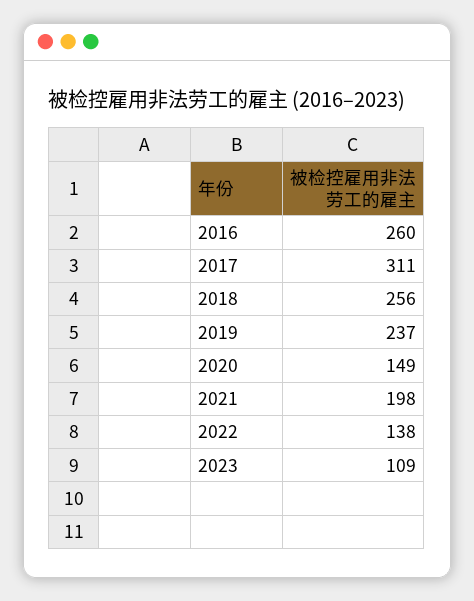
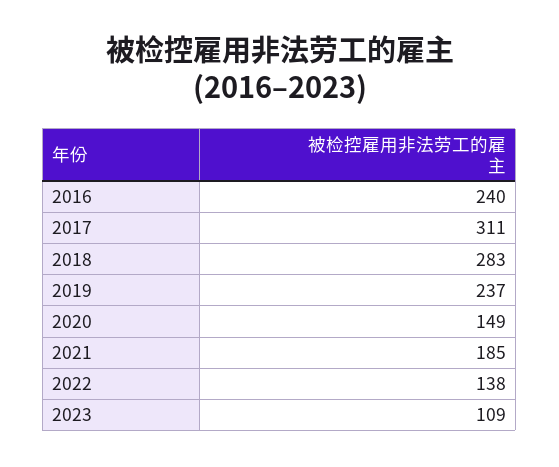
2016: 260 -> 240
2018: 256 -> 283
2021: 198 -> 185

